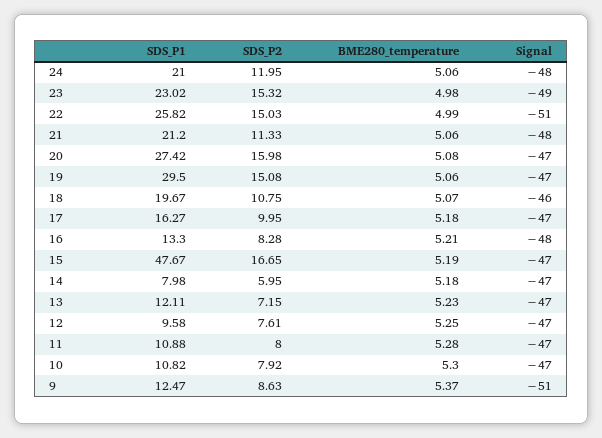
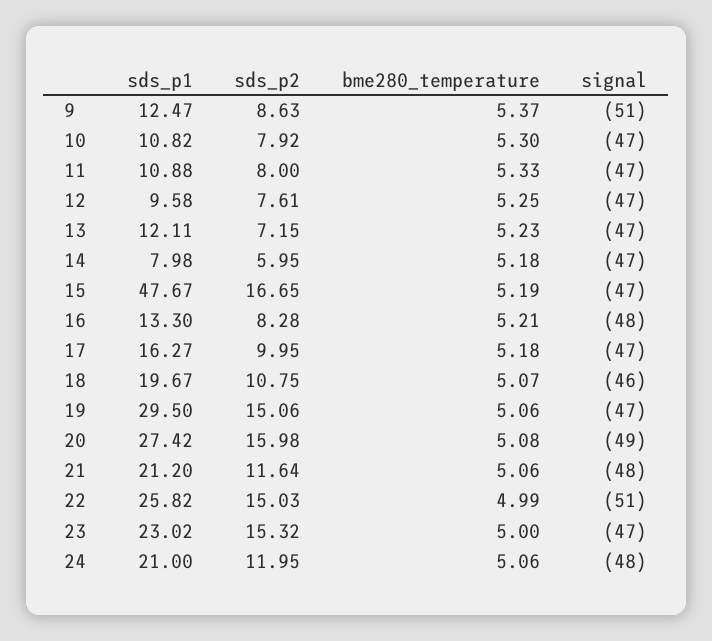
BME280_temperature, 23: 4.98 -> 5
Signal, 23: -49 -> -47
SDS_P2, 21: 11.33 -> 11.64
Signal, 20: -47 -> -49
SDS_P2, 19: 15.08 -> 15.06
BME280_temperature, 11: 5.28 -> 5.33

